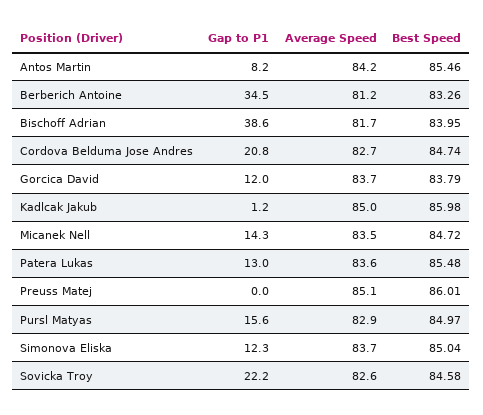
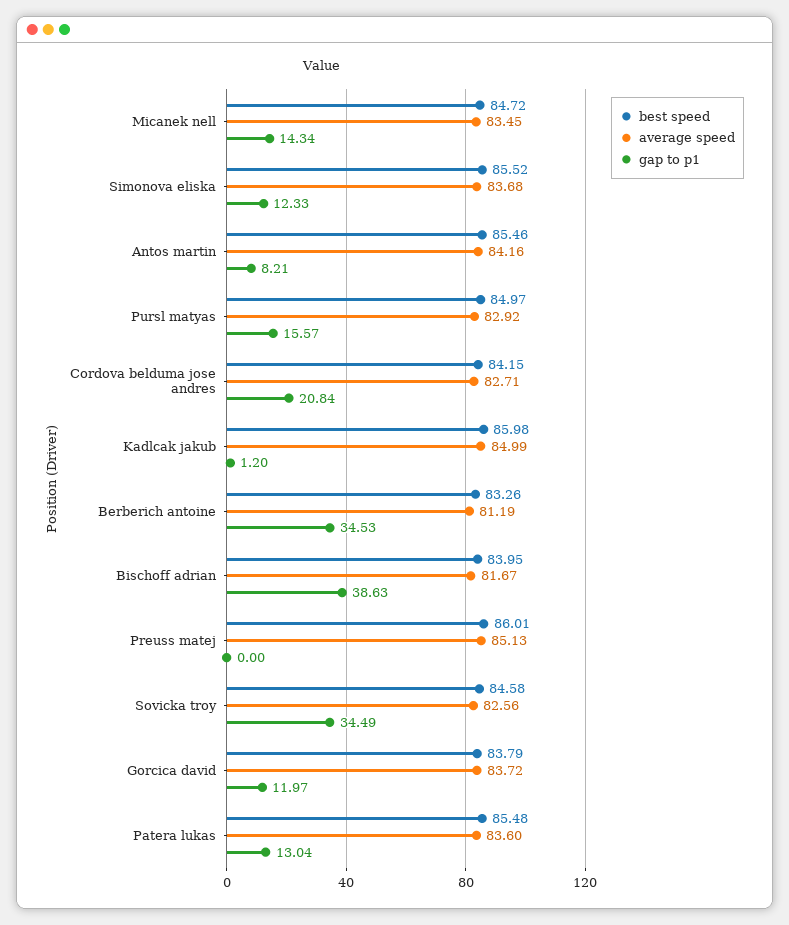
Best Speed, Cordova Belduma Jose Andres: 84.74 -> 84.15
Best Speed, Simonova Eliska: 85.04 -> 85.52
Gap to P1, Sovicka Troy: 22.2 -> 34.49

